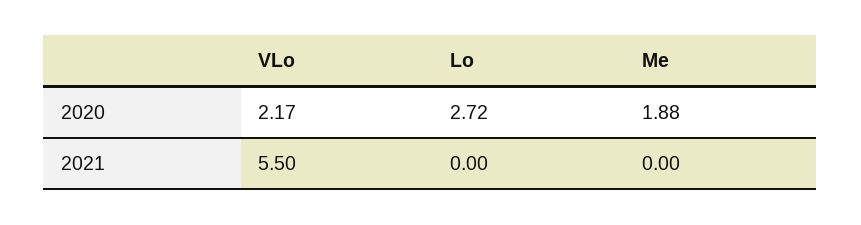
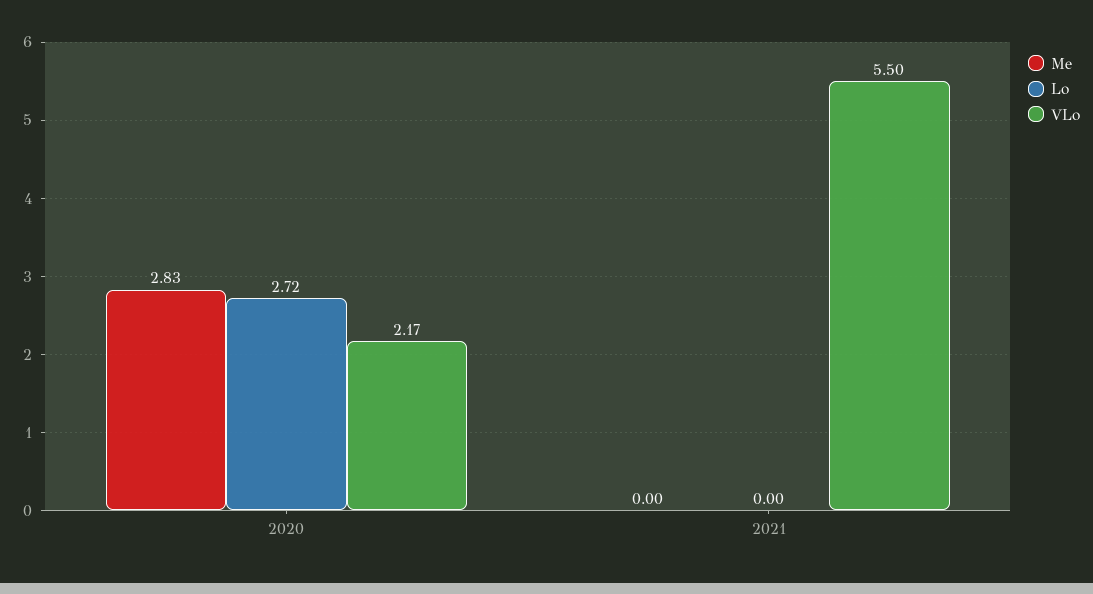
Me, 2020: 1.88 -> 2.83

